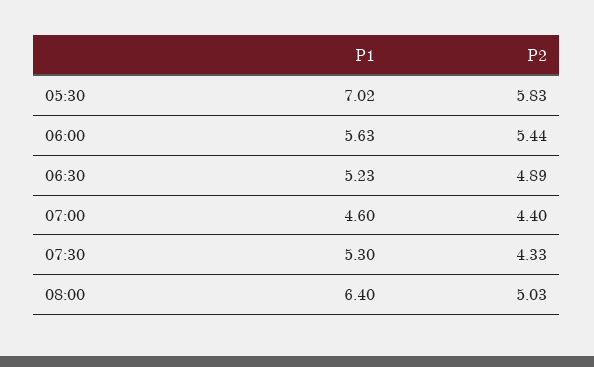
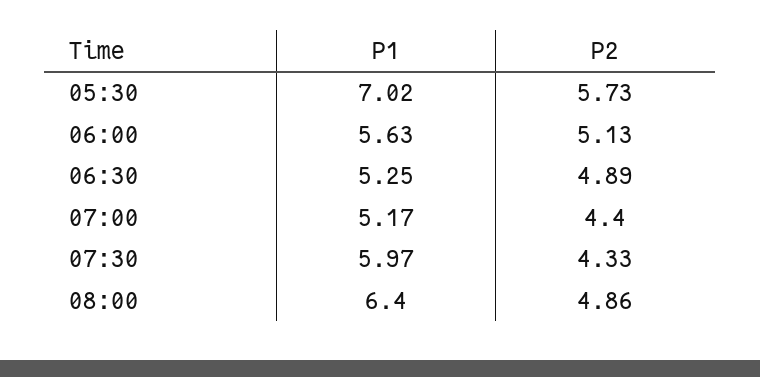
P2, 05:30: 5.83 -> 5.73
P2, 06:00: 5.44 -> 5.13
P1, 06:30: 5.23 -> 5.25
P1, 07:00: 4.6 -> 5.17
P1, 07:30: 5.3 -> 5.97
P2, 08:00: 5.03 -> 4.86

